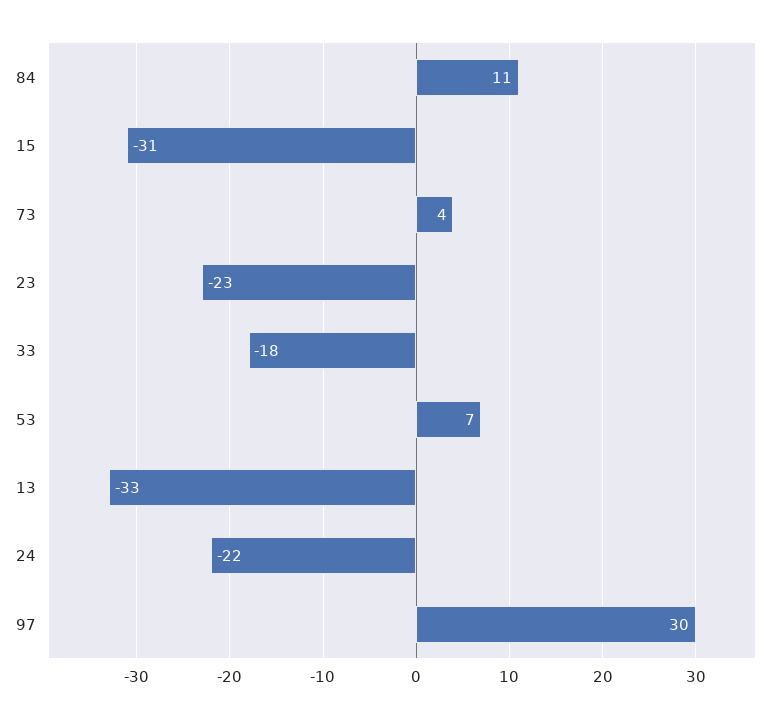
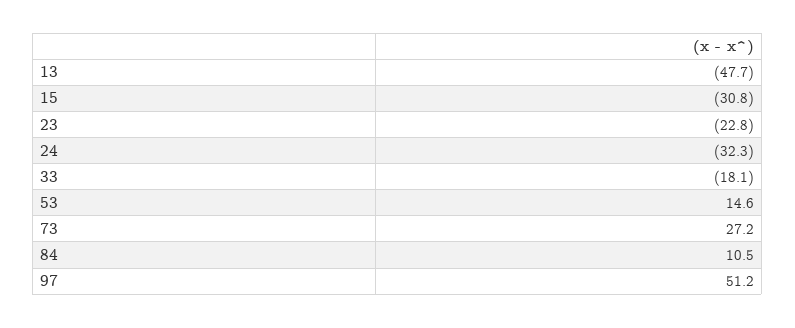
73: 4 -> 27.2
53: 7 -> 14.6
13: -33 -> -47.7
24: -22 -> -32.3
97: 30 -> 51.2

